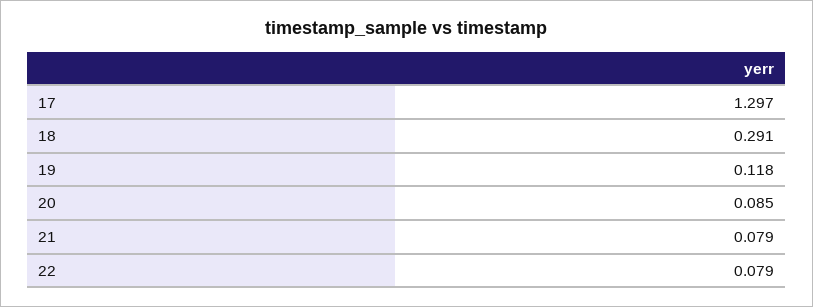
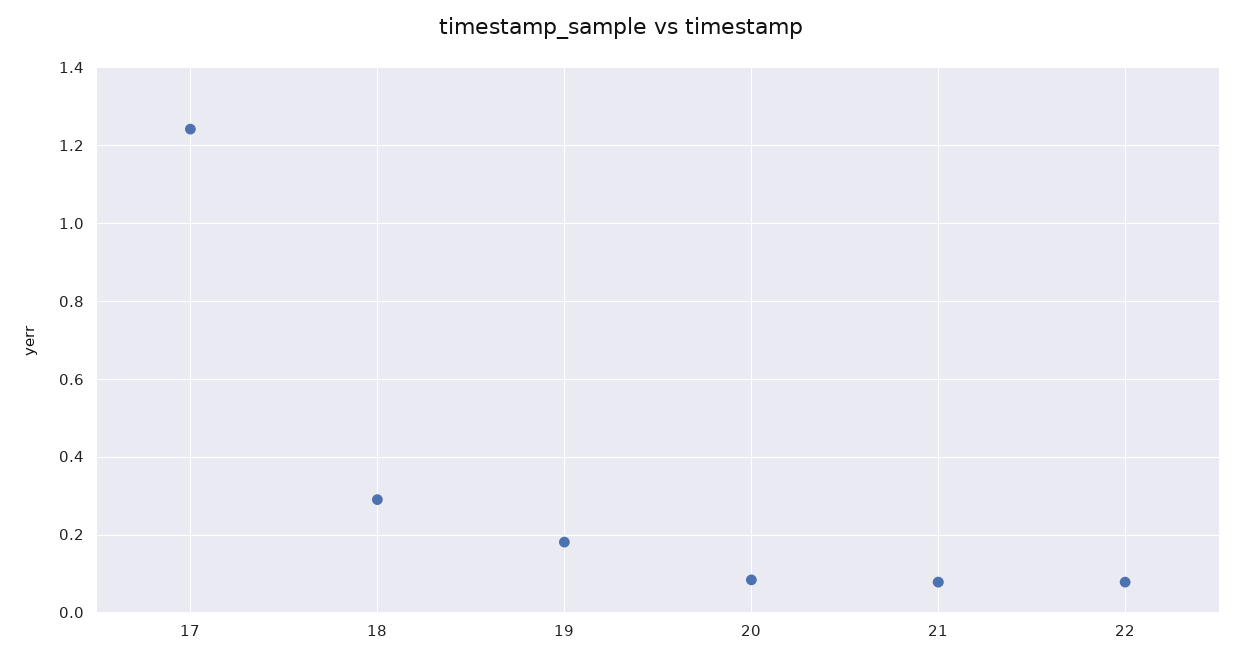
17: 1.297 -> 1.24
19: 0.118 -> 0.18

